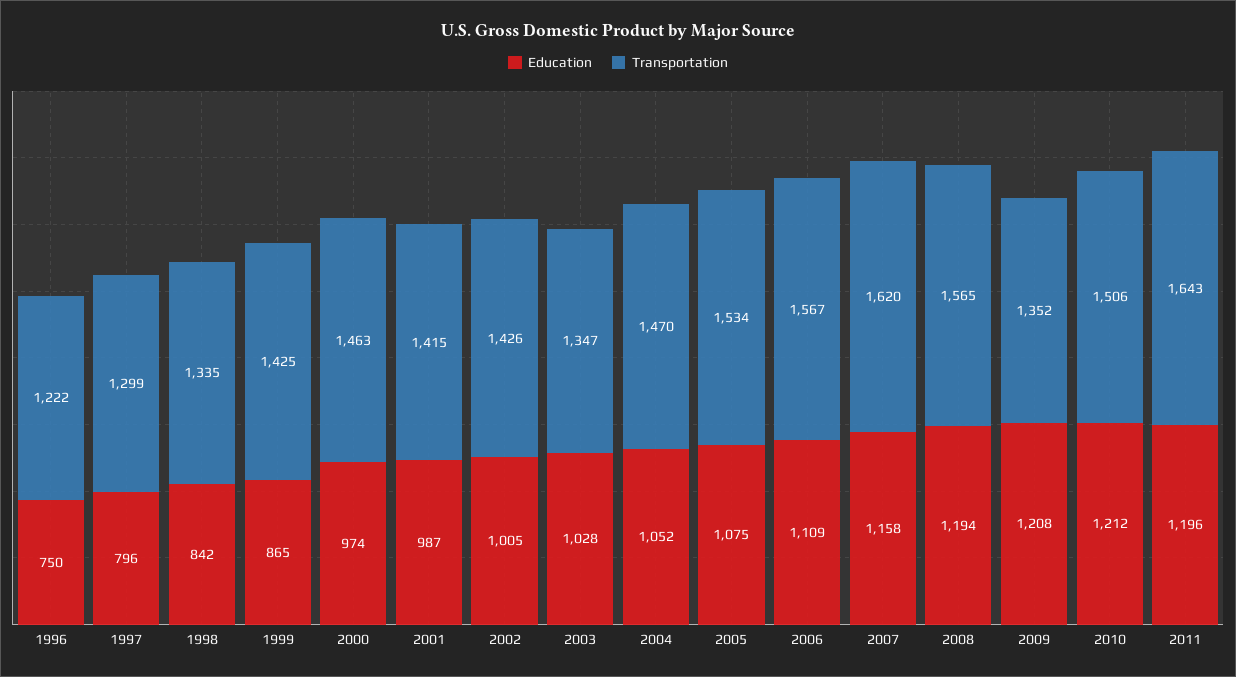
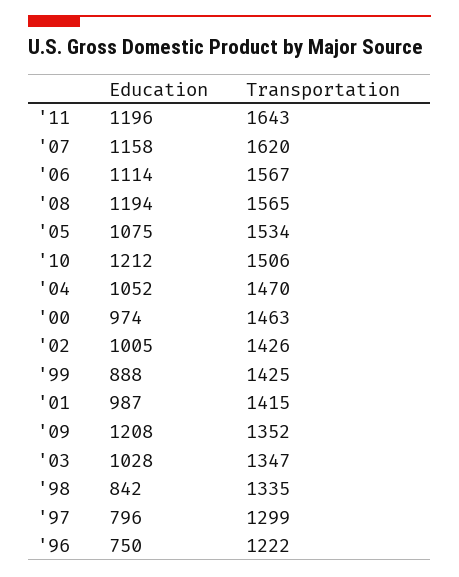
Education, 1999: 865 -> 888
Education, 2006: 1109 -> 1114

